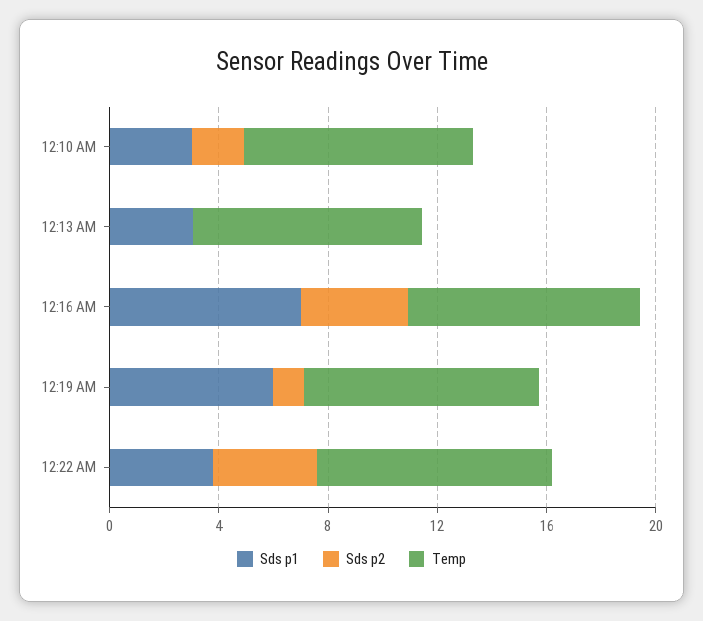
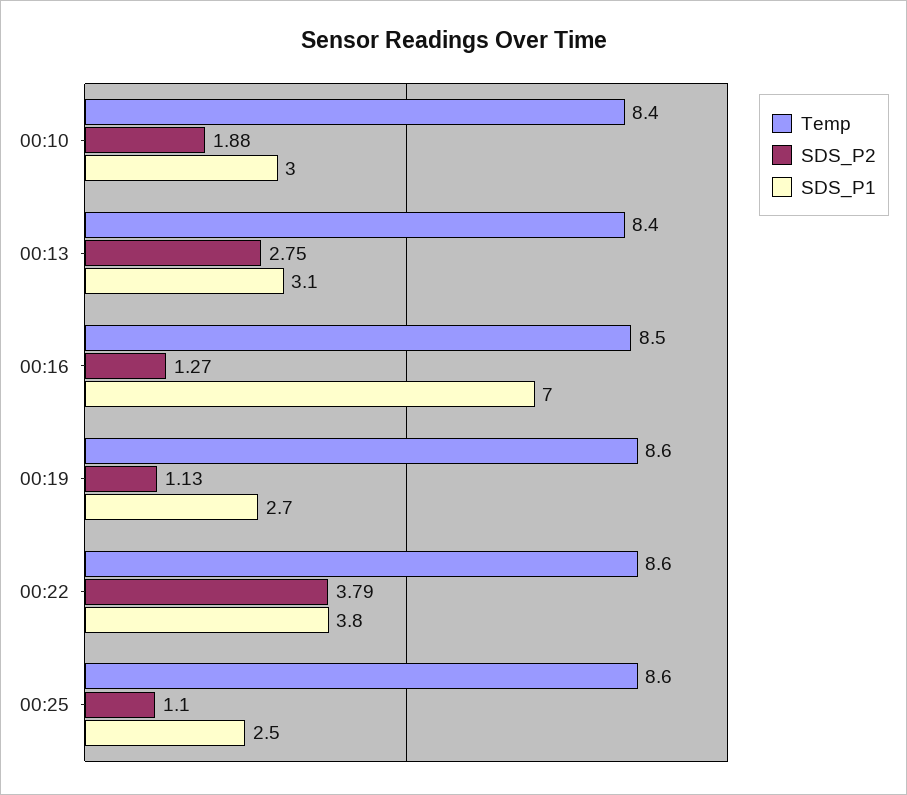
Sds p2, 12:13 AM: 0 -> 2.75
Sds p2, 12:16 AM: 4 -> 1.27
Sds p1, 12:19 AM: 6 -> 2.7
Temp, 00:25: none -> 8.6
Sds p2, 00:25: none -> 1.1
Sds p1, 00:25: none -> 2.5

